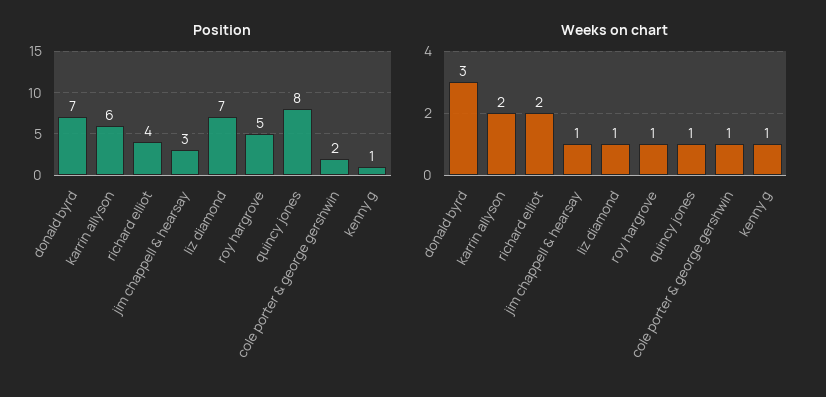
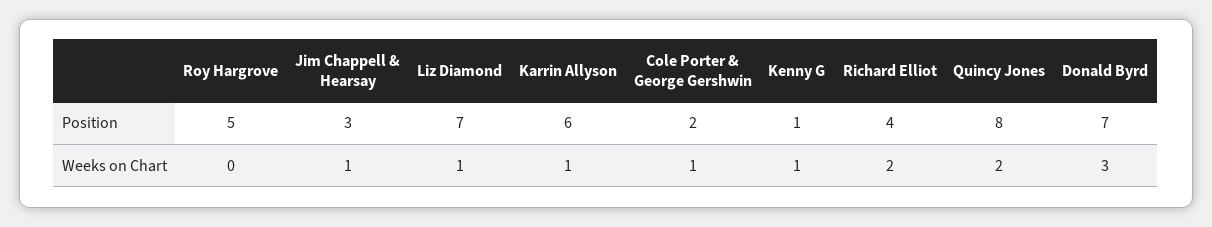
Weeks on chart, karrin allyson: 2 -> 1
Weeks on chart, roy hargrove: 1 -> 0
Weeks on chart, quincy jones: 1 -> 2

